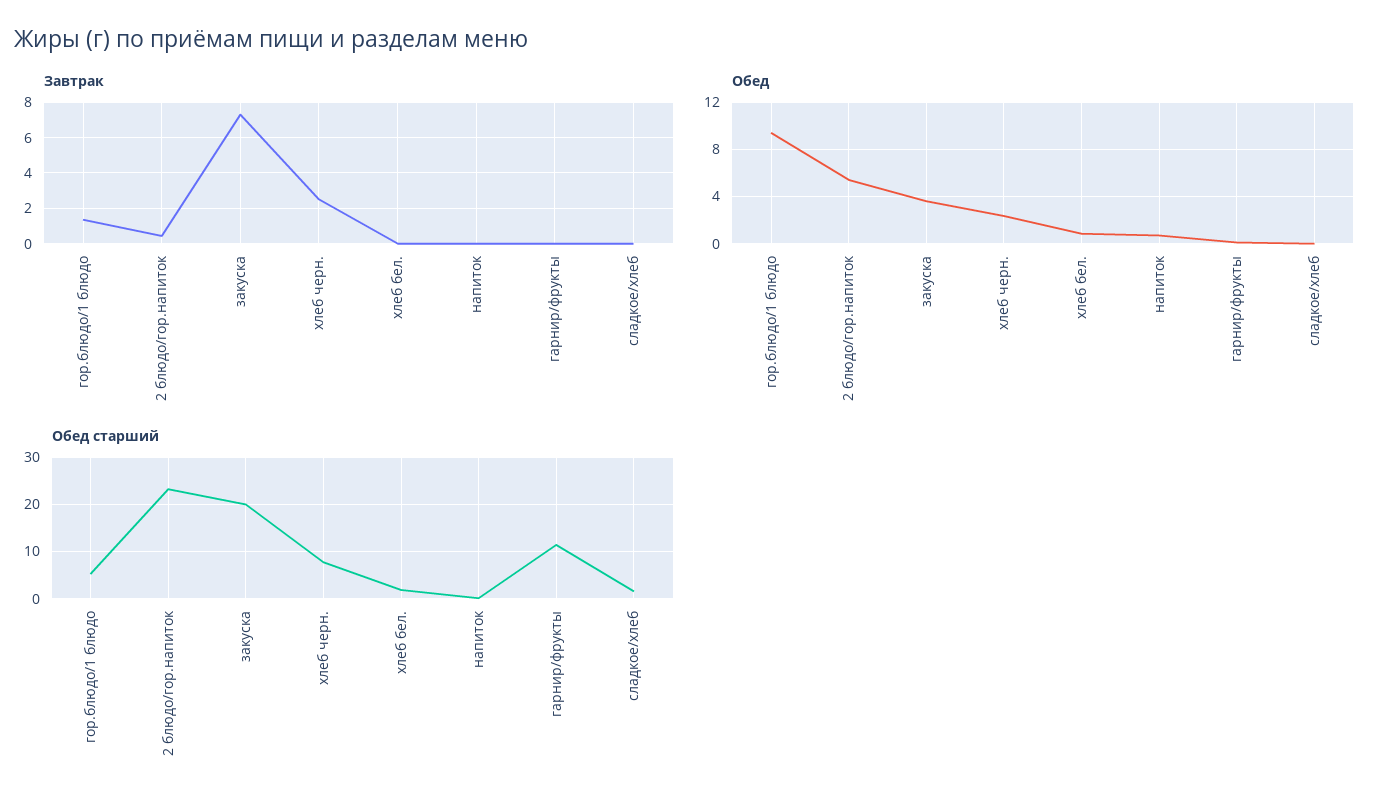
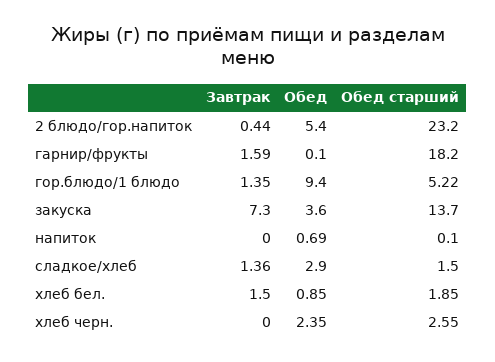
Завтрак, хлеб черн.: 2.5 -> 0
Завтрак, хлеб бел.: 0 -> 1.5
Завтрак, гарнир/фрукты: 0 -> 1.59
Завтрак, сладкое/хлеб: 0 -> 1.36
Обед, сладкое/хлеб: 0 -> 2.9
Обед старший, закуска: 20 -> 13.7
Обед старший, хлеб черн.: 8 -> 2.55
Обед старший, гарнир/фрукты: 12 -> 18.2

